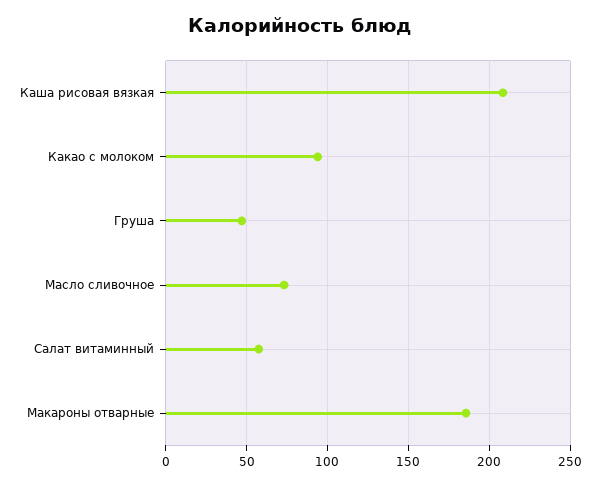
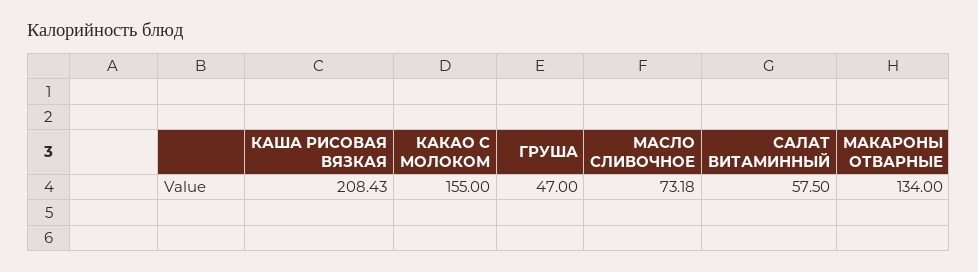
Какао с молоком: 95 -> 155
Макароны отварные: 185 -> 134

